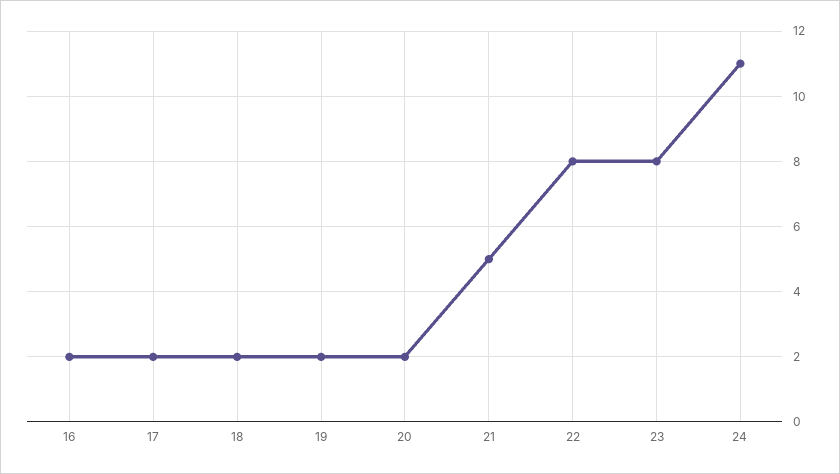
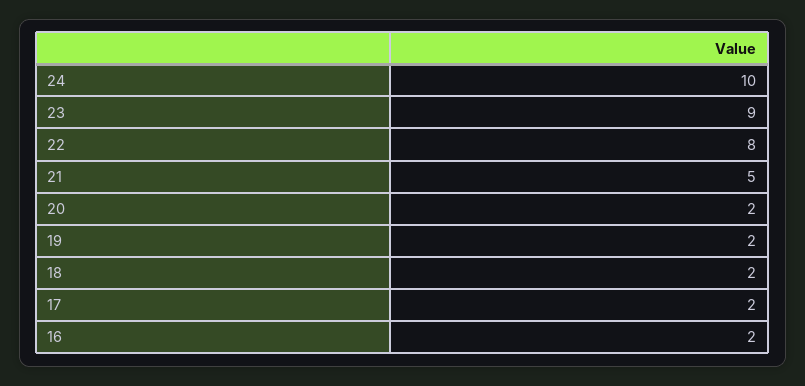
23: 8 -> 9
24: 11 -> 10

